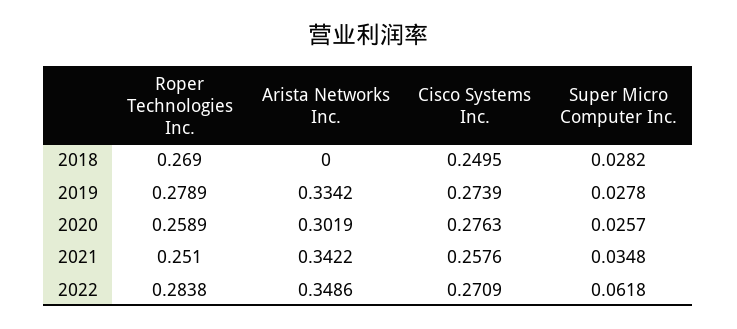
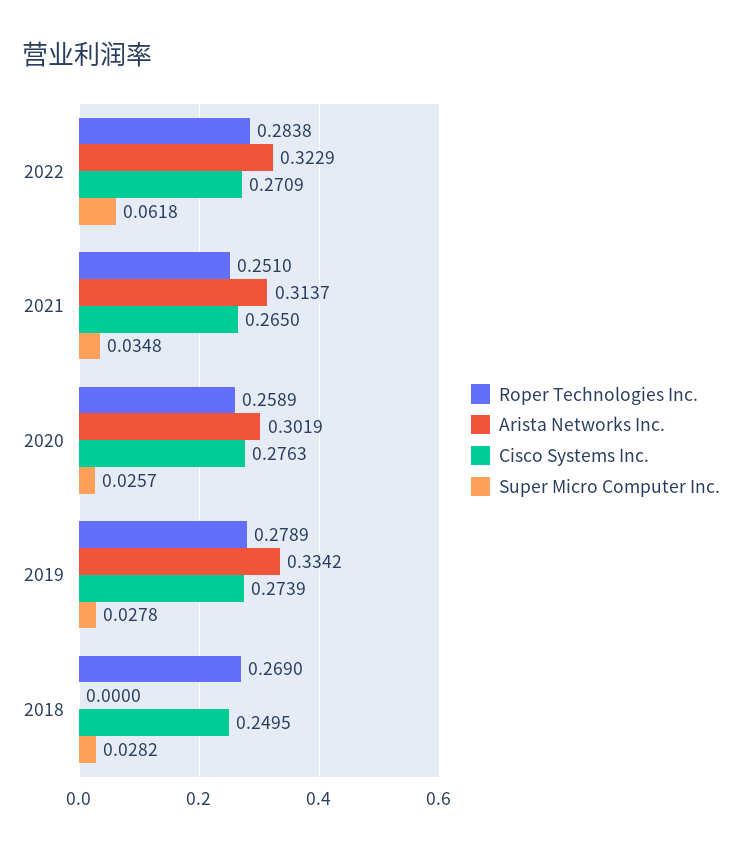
Arista Networks Inc., 2021: 0.3422 -> 0.3137
Cisco Systems Inc., 2021: 0.2576 -> 0.265
Arista Networks Inc., 2022: 0.3486 -> 0.3229

